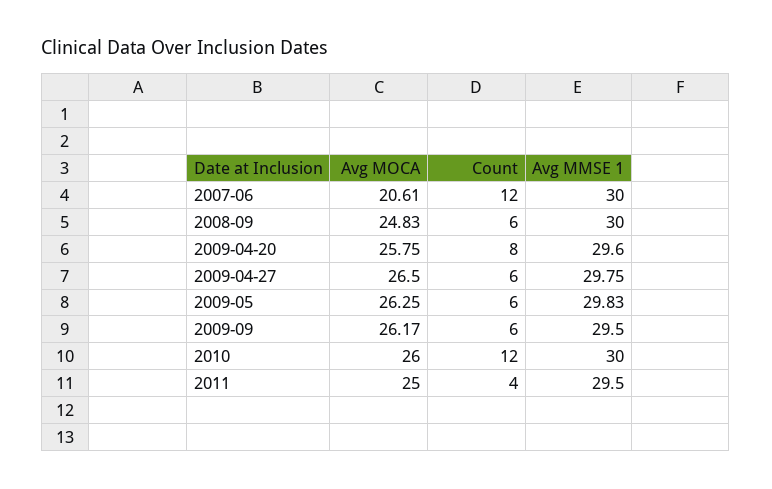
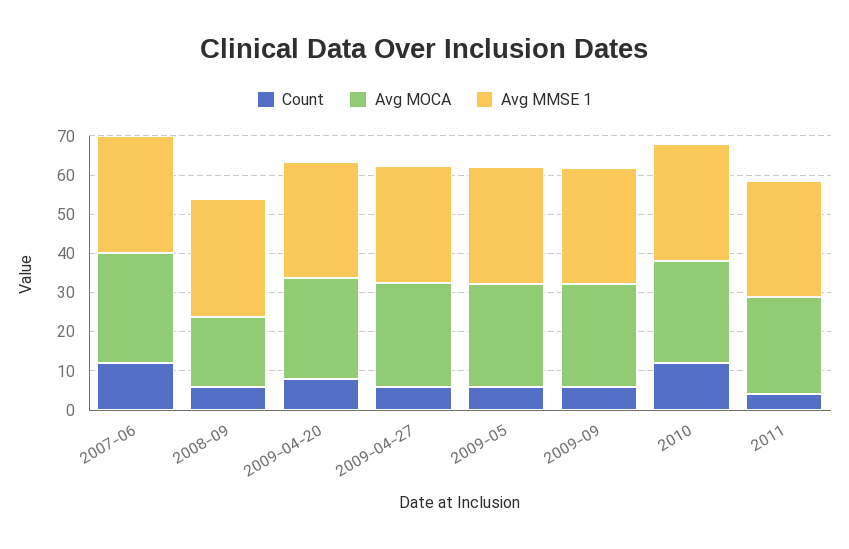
Avg MOCA, 2007-06: 20.61 -> 27.5
Avg MOCA, 2008-09: 24.83 -> 17.5

